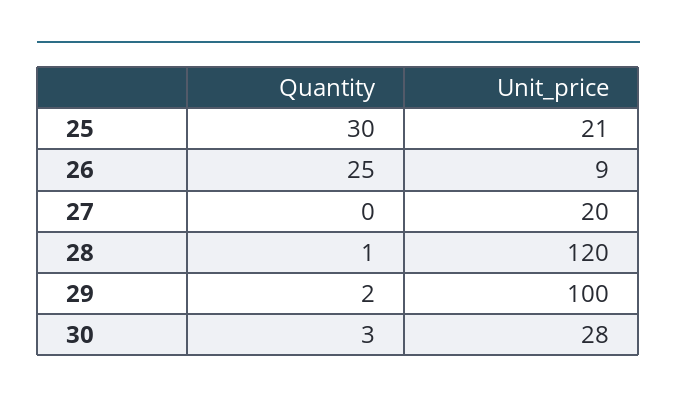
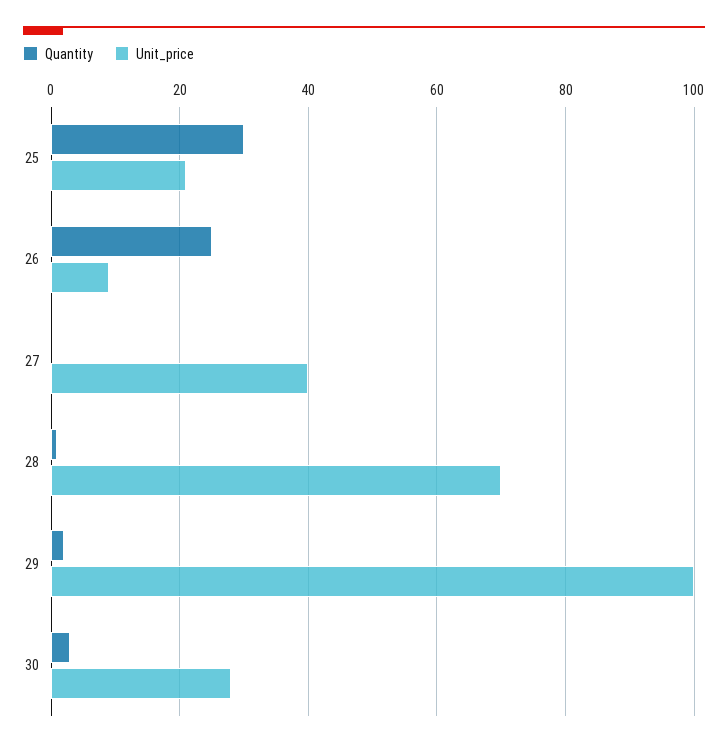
Unit_price, 27: 20 -> 40
Unit_price, 28: 120 -> 70

